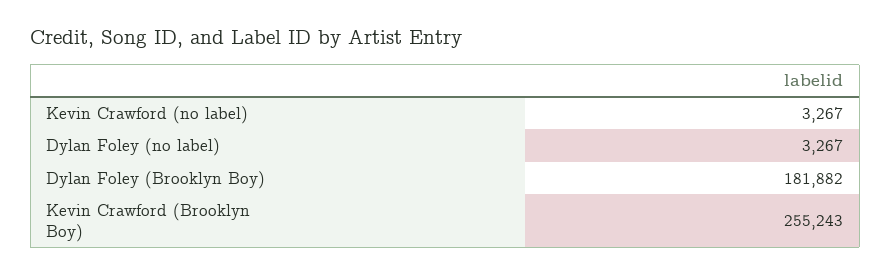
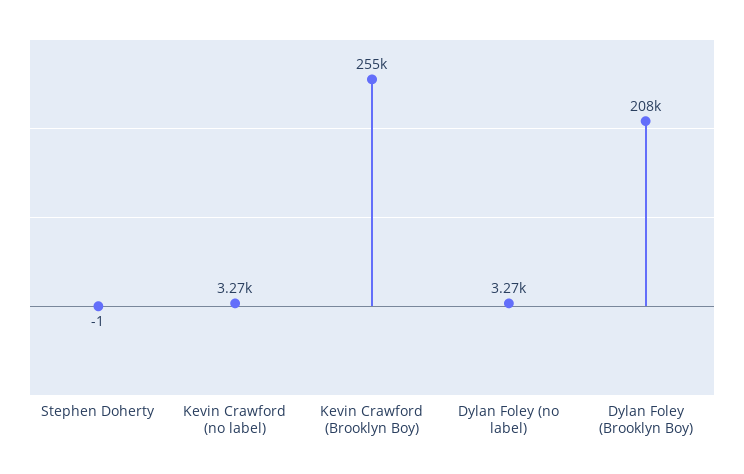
Dylan Foley (Brooklyn Boy): 181882 -> 208000
Stephen Doherty: none -> -1

